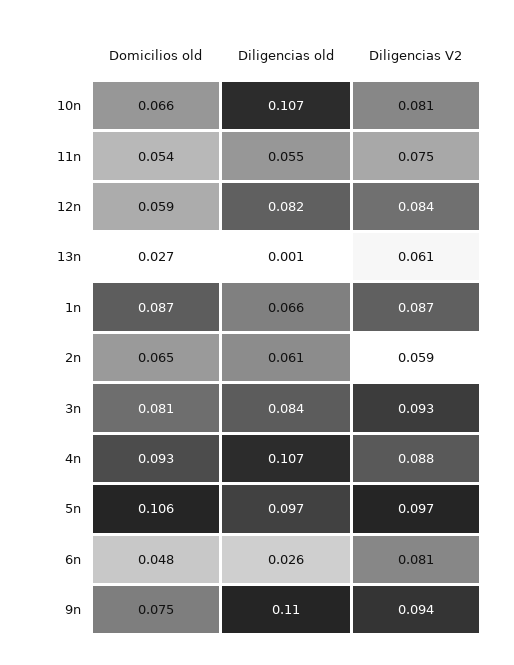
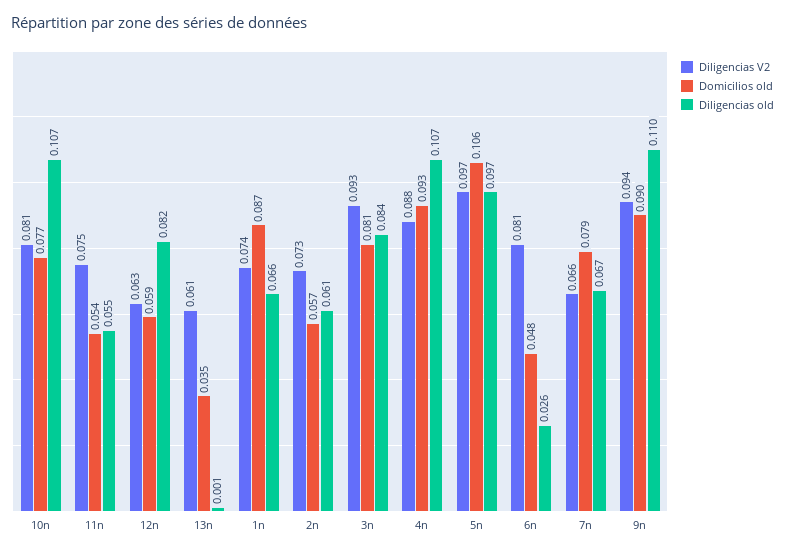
Domicilios old, 10n: 0.066 -> 0.077
Diligencias V2, 12n: 0.084 -> 0.063
Domicilios old, 13n: 0.027 -> 0.035
Diligencias V2, 1n: 0.087 -> 0.074
Domicilios old, 2n: 0.065 -> 0.057
Diligencias V2, 2n: 0.059 -> 0.073
Domicilios old, 9n: 0.075 -> 0.09
Diligencias V2, 7n: none -> 0.066
Domicilios old, 7n: none -> 0.079
Diligencias old, 7n: none -> 0.067

